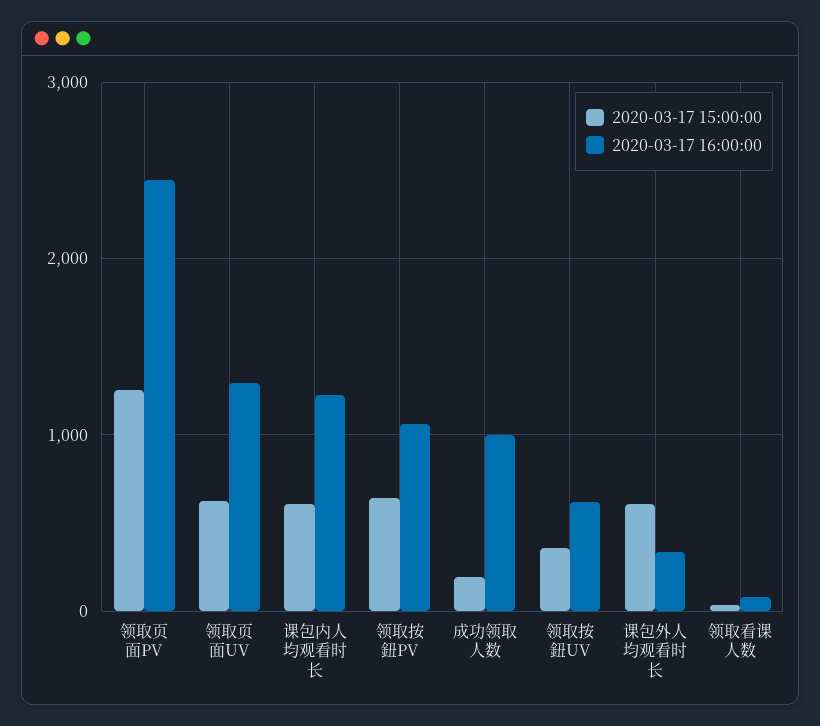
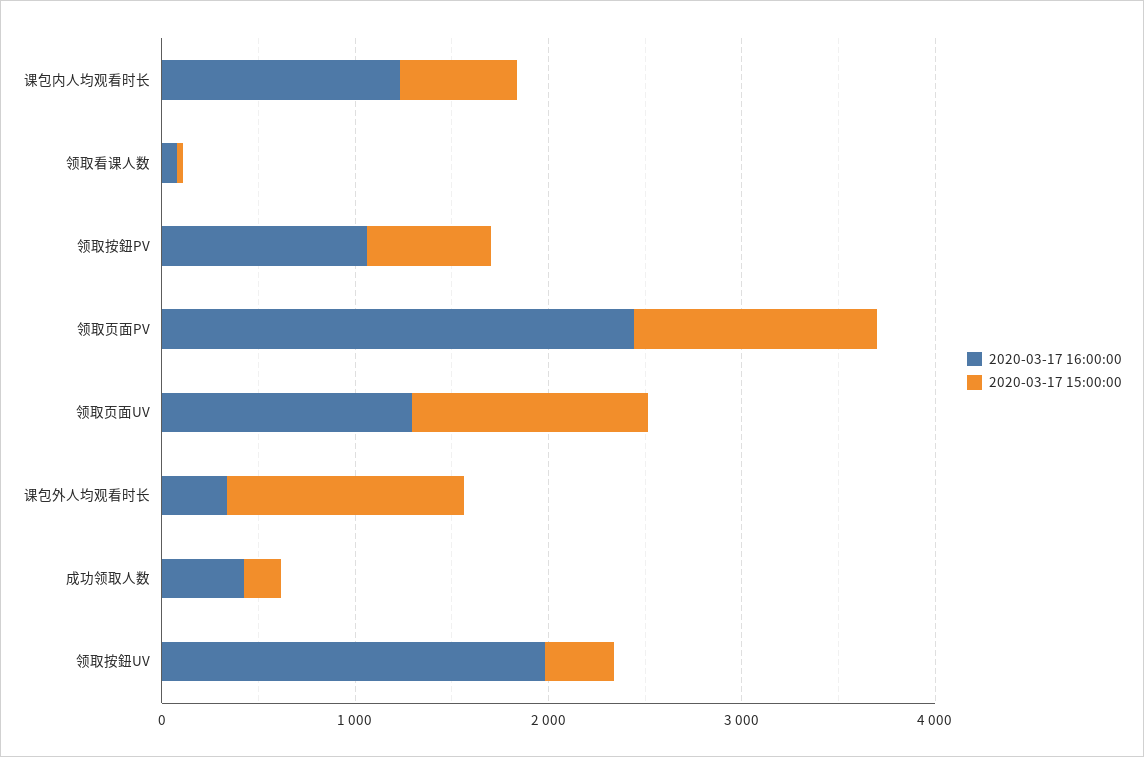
2020-03-17 15:00:00, 领取页面UV: 600 -> 1200
2020-03-17 16:00:00, 成功领取人数: 1000 -> 400
2020-03-17 16:00:00, 领取按鈕UV: 600 -> 2000
2020-03-17 15:00:00, 课包外人均观看时长: 600 -> 1200

